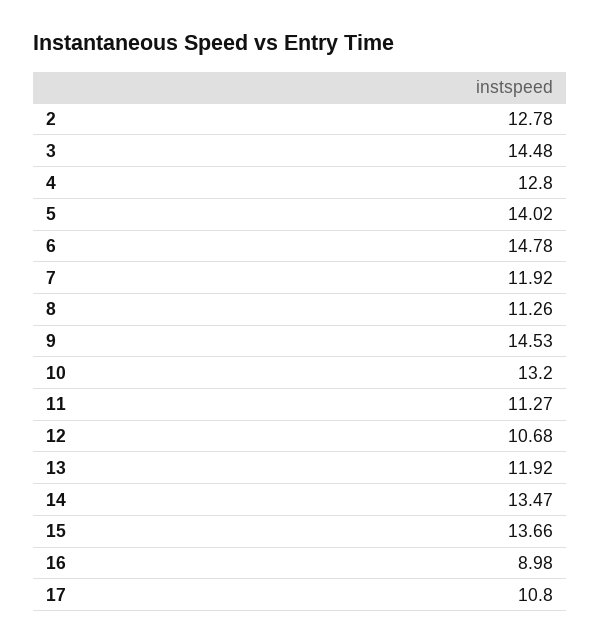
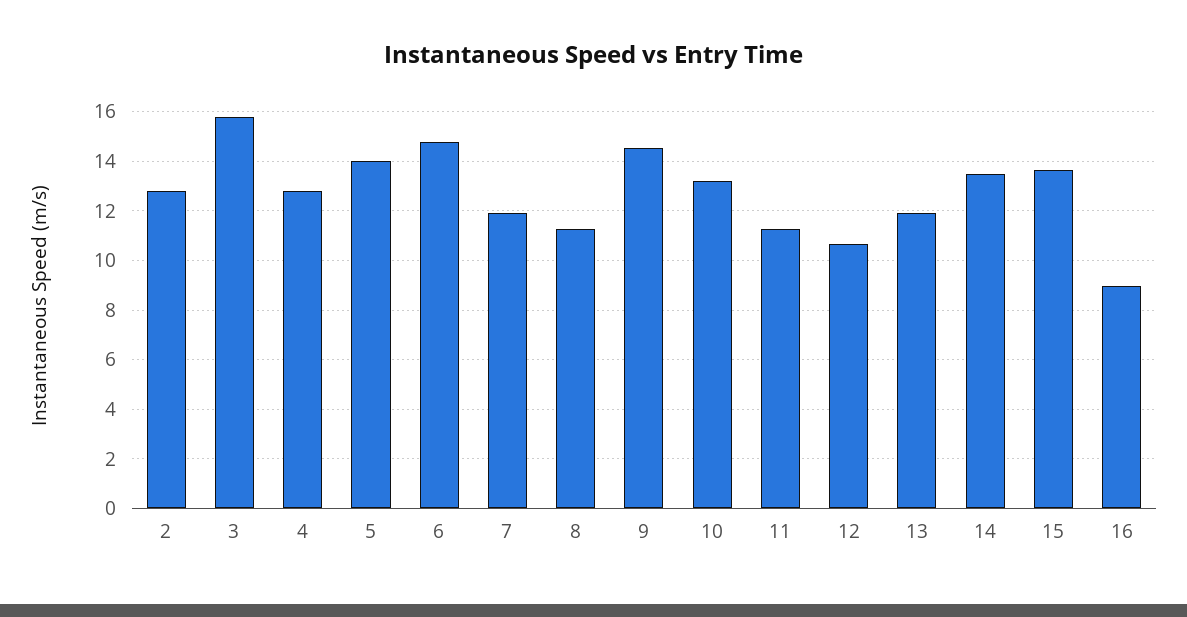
3: 14.48 -> 15.75
17: 10.8 -> none

